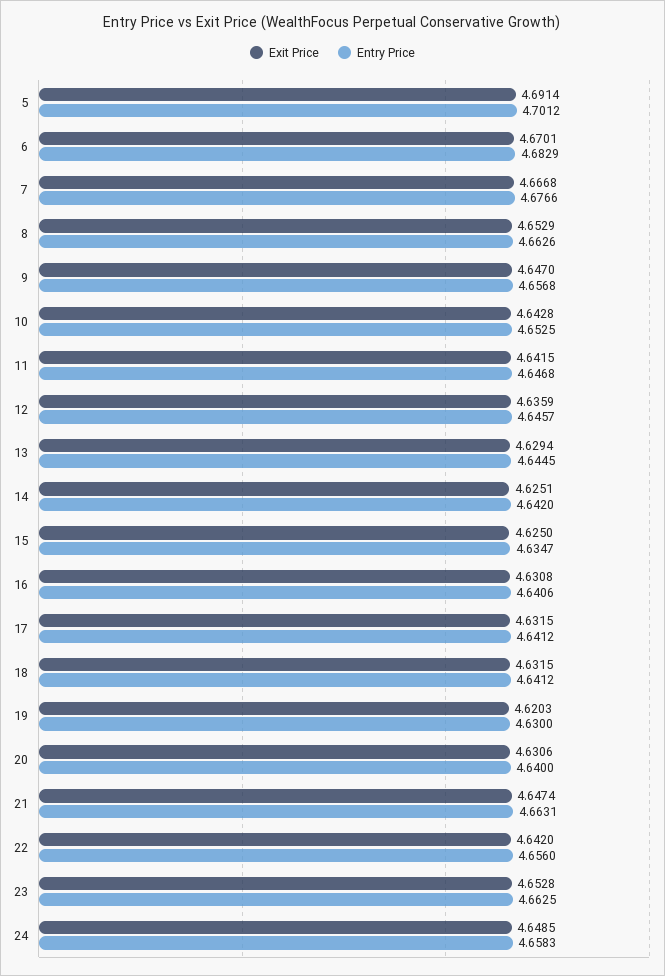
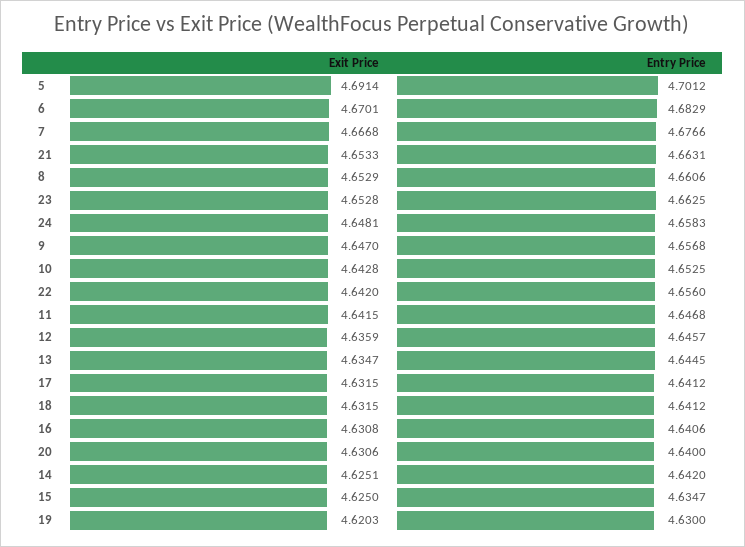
Entry Price, 8: 4.6626 -> 4.6606
Exit Price, 13: 4.6294 -> 4.6347
Exit Price, 21: 4.6474 -> 4.6533
Exit Price, 24: 4.6485 -> 4.6481

